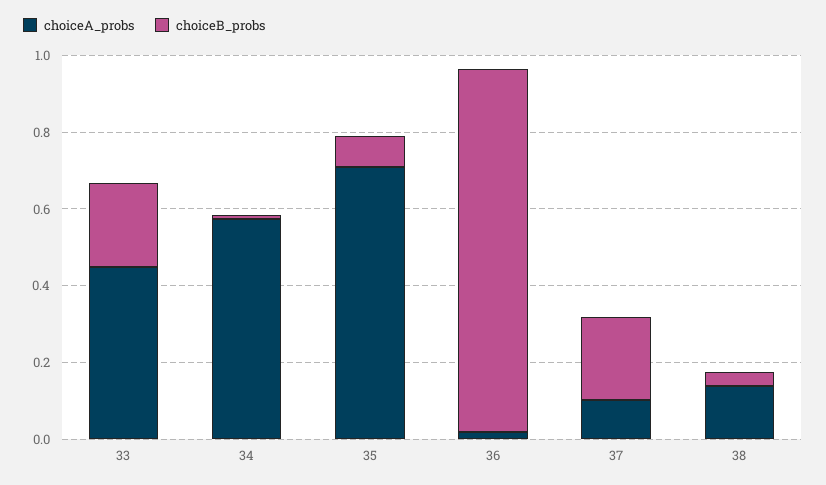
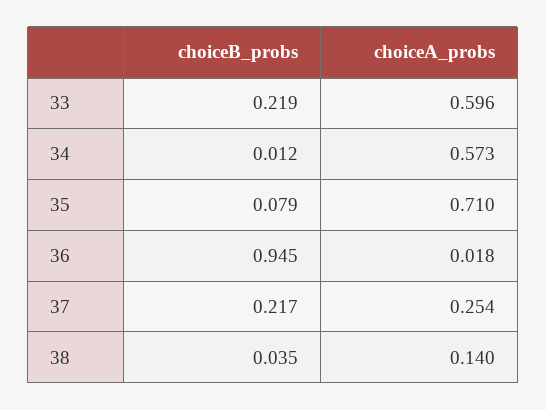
choiceA_probs, 33: 0.45 -> 0.596
choiceA_probs, 37: 0.1 -> 0.254

